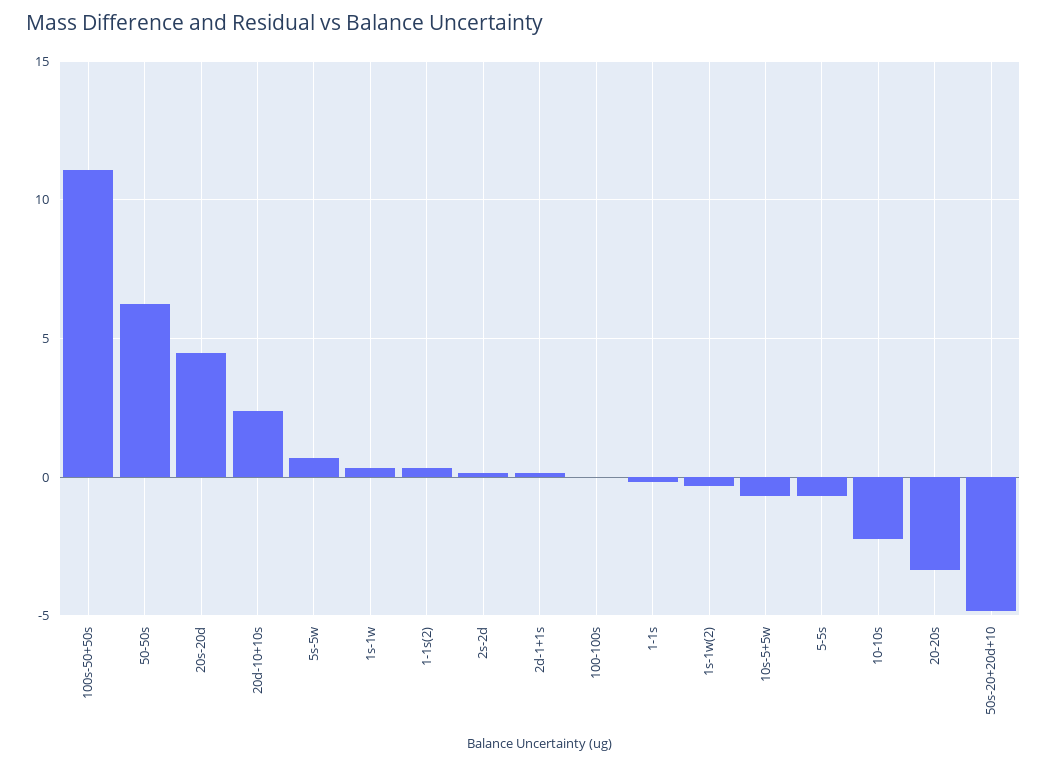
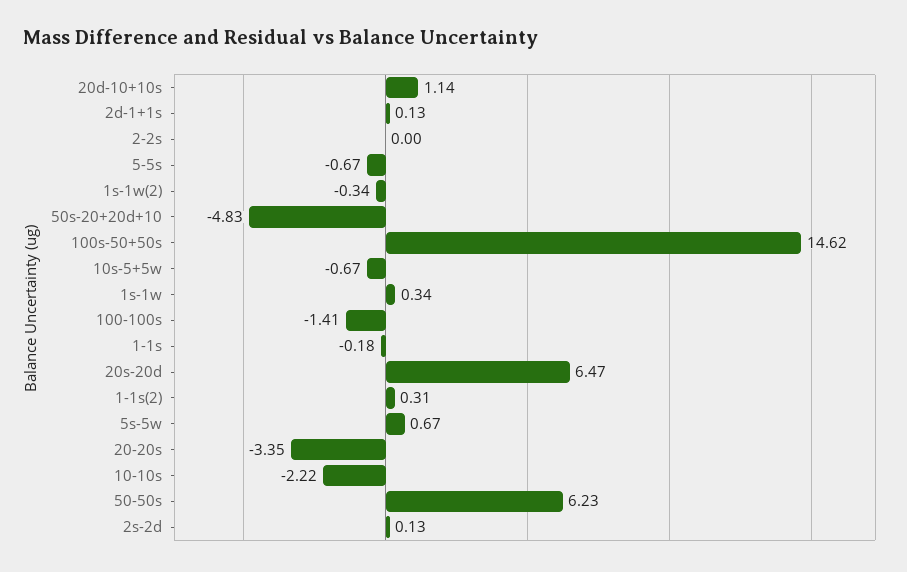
100s-50+50s: 11 -> 14.62
20s-20d: 4.5 -> 6.47
20d-10+10s: 2.5 -> 1.14
100-100s: 0 -> -1.41
2-2s: none -> 0

